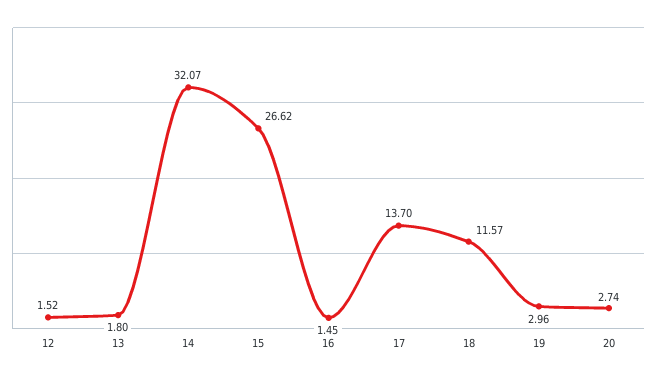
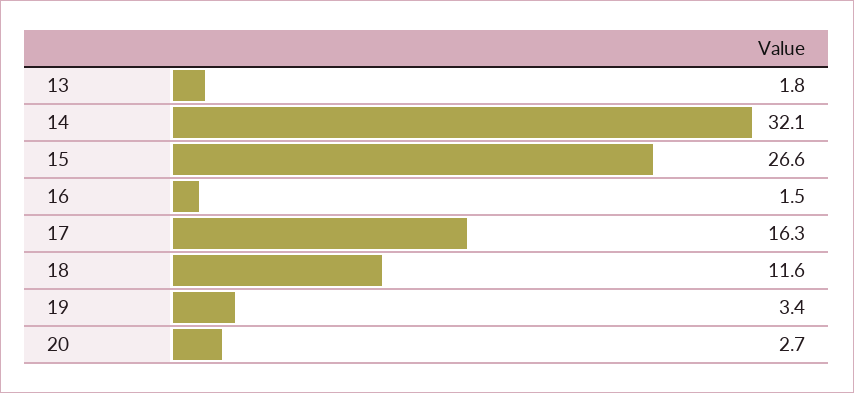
12: 1.52 -> none
17: 13.7 -> 16.3
19: 2.96 -> 3.4

